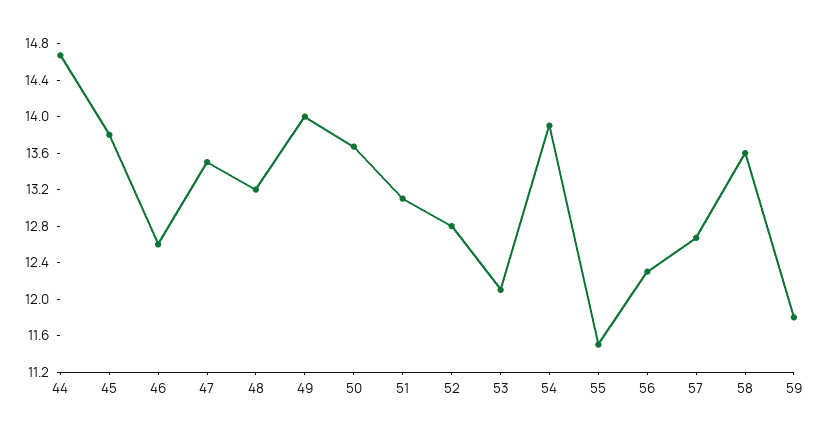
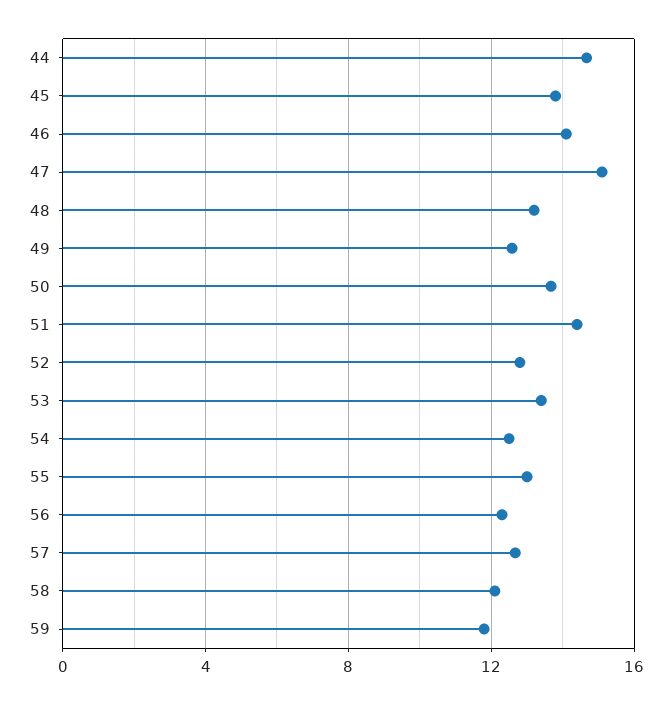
46: 12.6 -> 14
47: 13.5 -> 15
49: 14 -> 12.5
51: 13.1 -> 14.5
53: 12.1 -> 13.5
54: 13.9 -> 12.5
55: 11.5 -> 13
58: 13.6 -> 12

